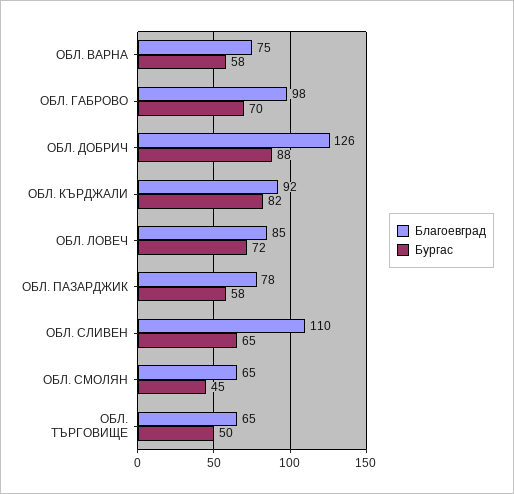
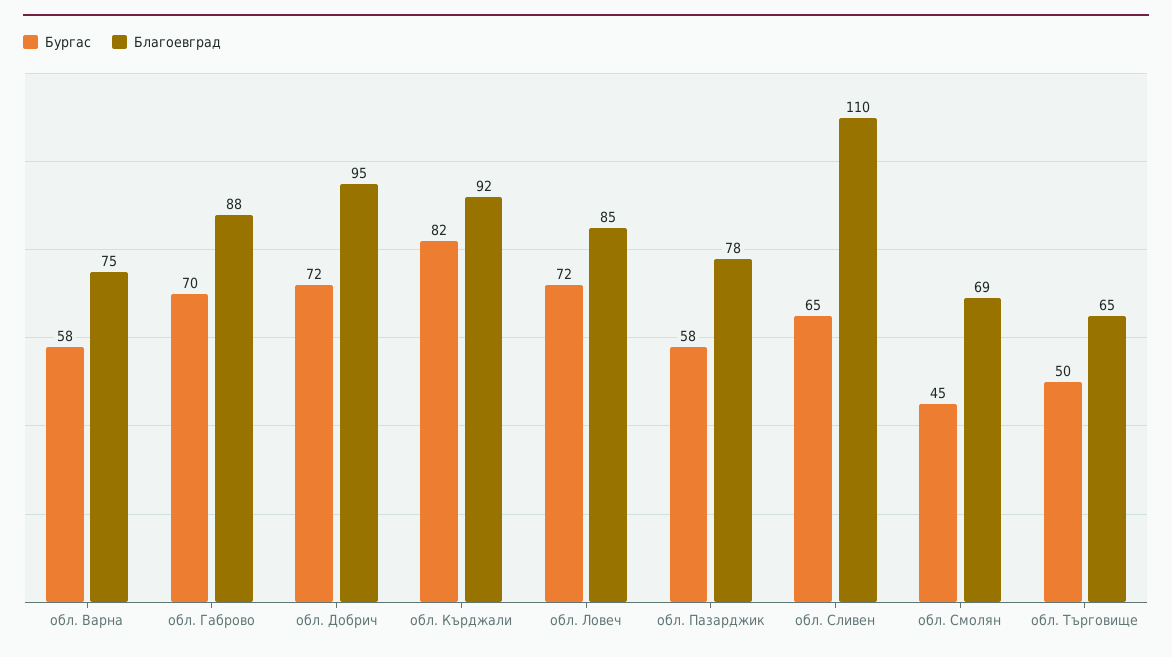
Благоевград, ОБЛ. ГАБРОВО: 98 -> 88
Благоевград, ОБЛ. ДОБРИЧ: 126 -> 95
Бургас, ОБЛ. ДОБРИЧ: 88 -> 72
Благоевград, ОБЛ. СМОЛЯН: 65 -> 69

